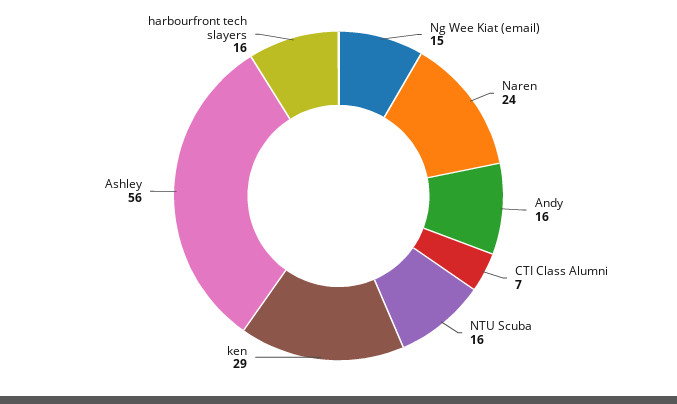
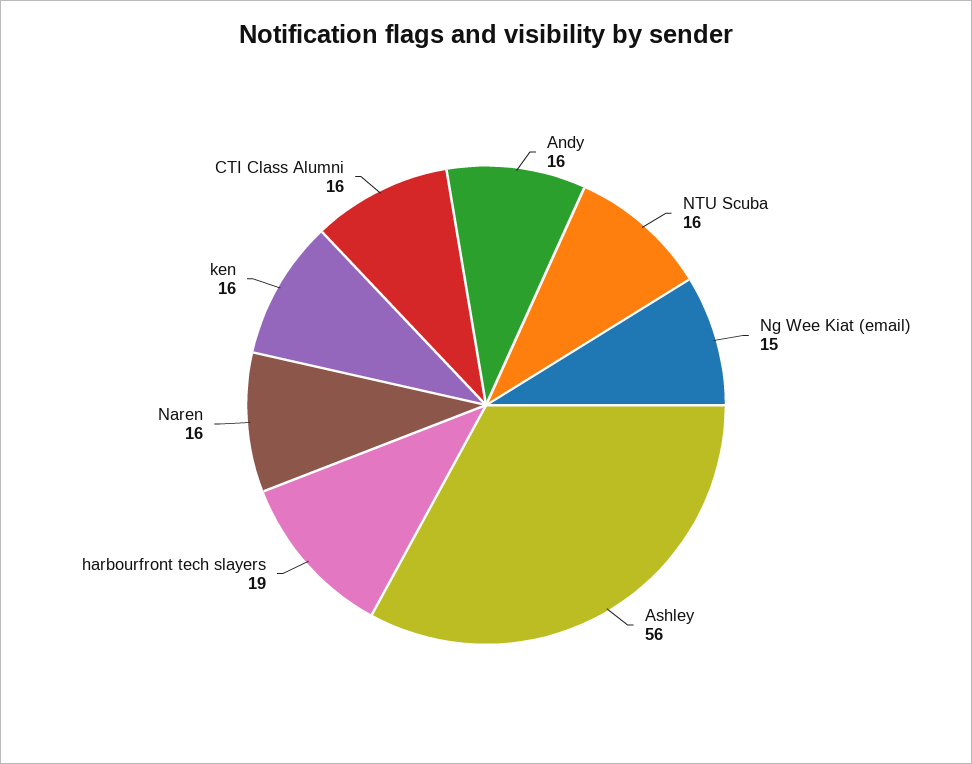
Naren: 24 -> 16
CTI Class Alumni: 7 -> 16
ken: 29 -> 16
harbourfront tech slayers: 16 -> 19

